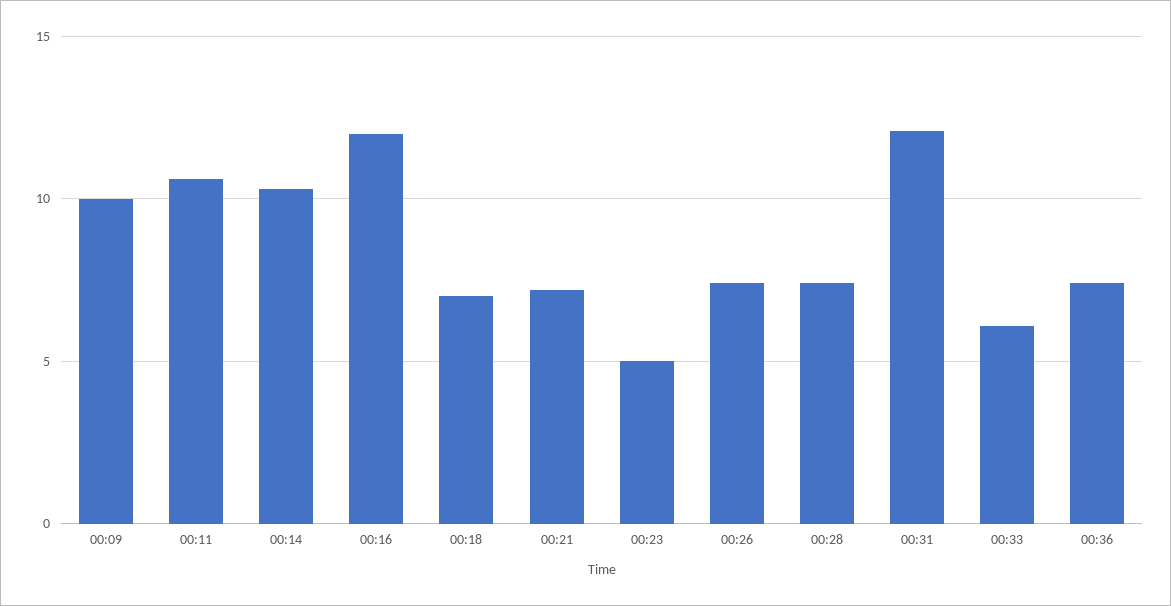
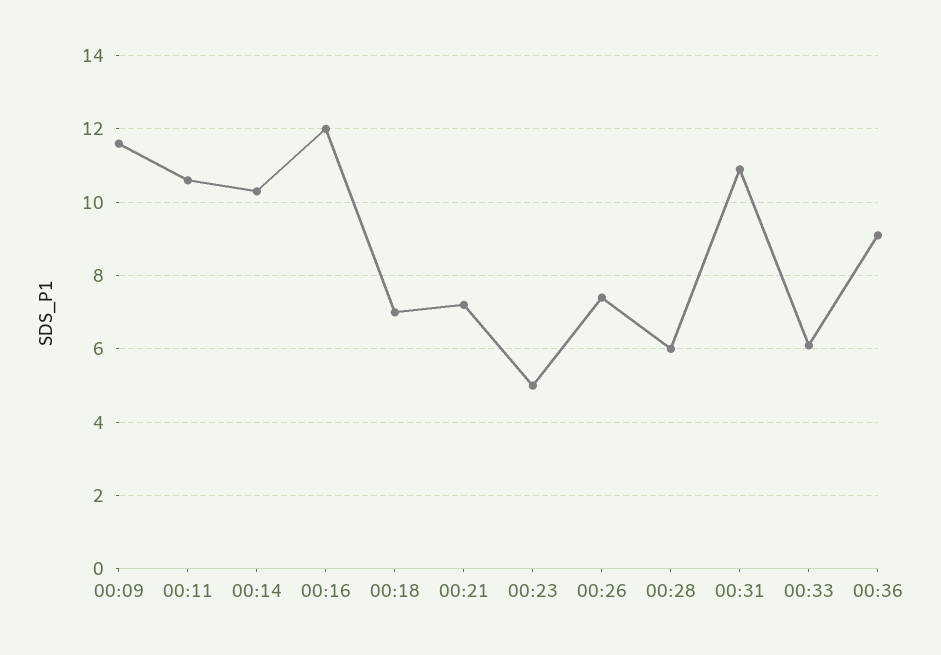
00:09: 10 -> 11.5
00:28: 7.5 -> 6
00:31: 12 -> 11
00:36: 7.5 -> 9

